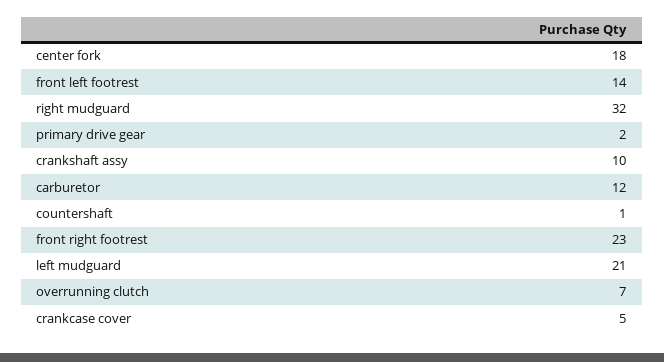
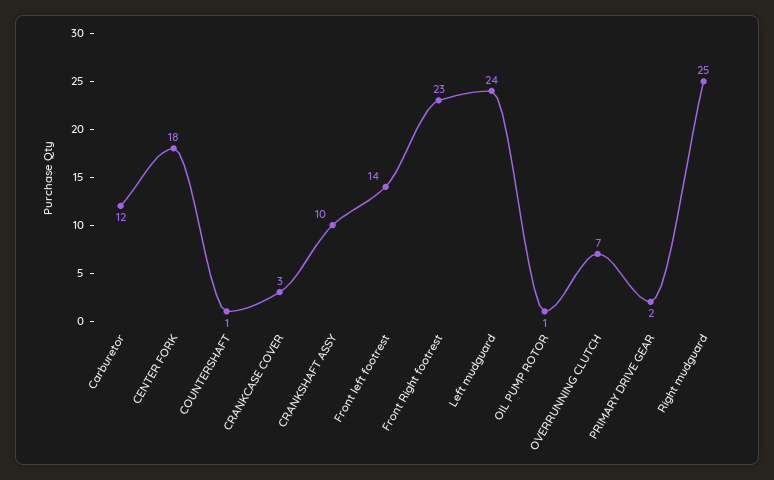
right mudguard: 32 -> 25
left mudguard: 21 -> 24
crankcase cover: 5 -> 3
OIL PUMP ROTOR: none -> 1

